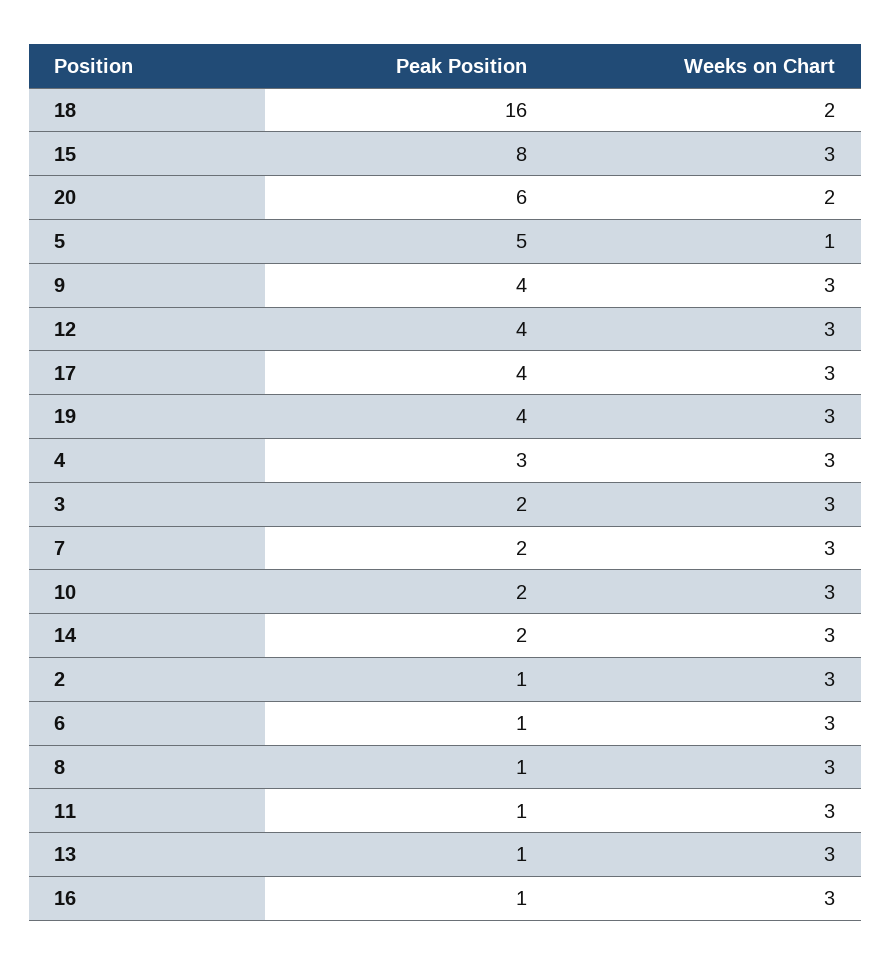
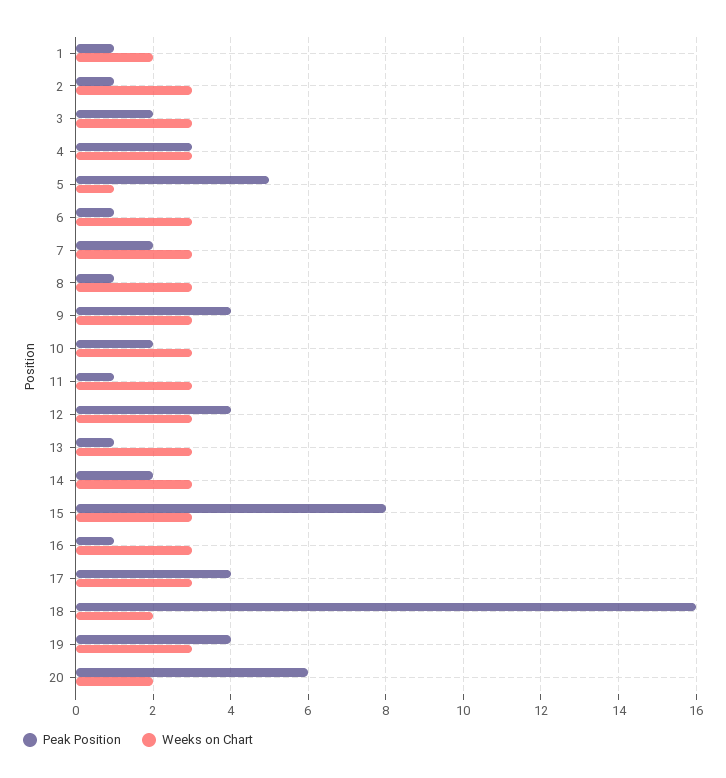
Peak Position, 1: none -> 1
Weeks on Chart, 1: none -> 2

